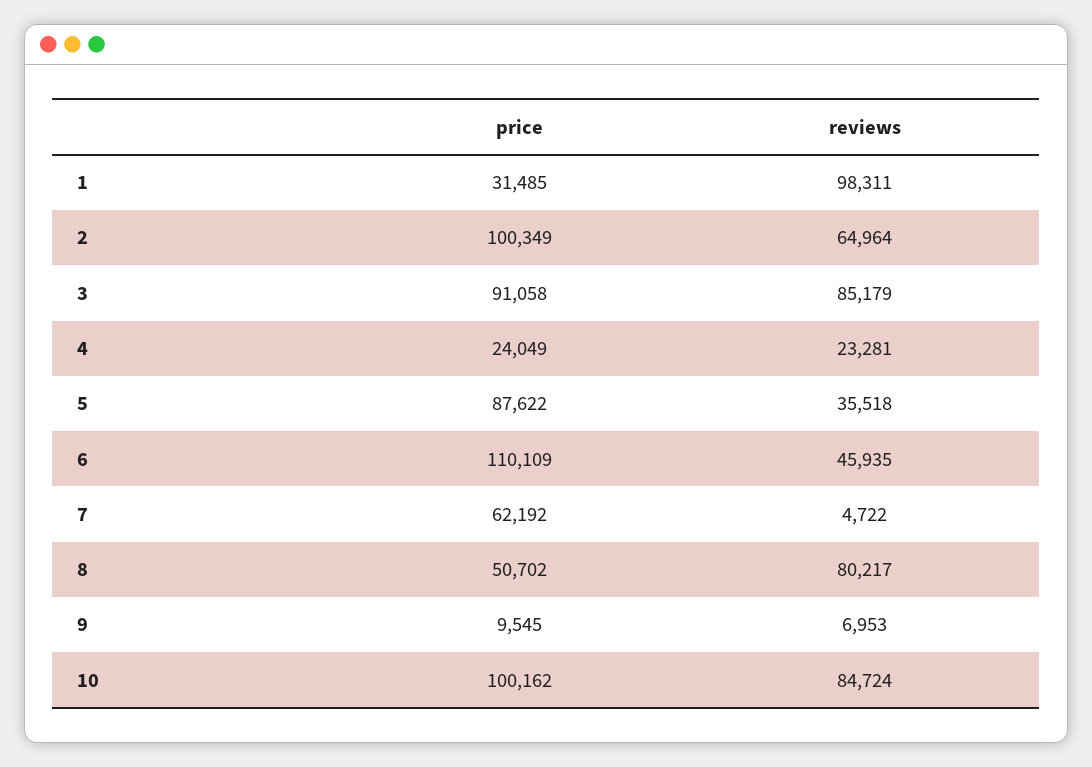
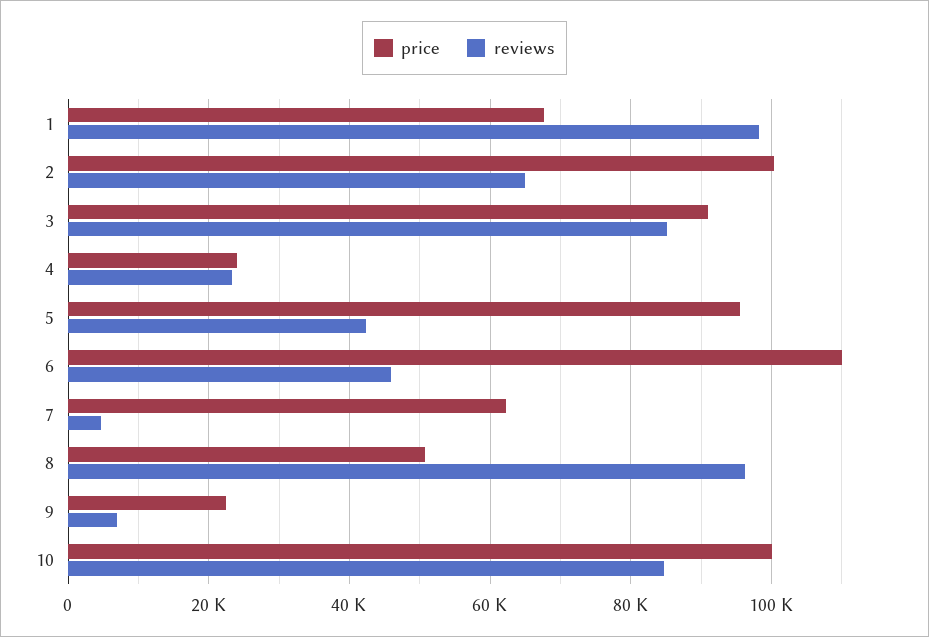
price, 1: 31485 -> 68000
price, 5: 87622 -> 96000
reviews, 5: 35518 -> 42000
reviews, 8: 80217 -> 96000
price, 9: 9545 -> 22000

